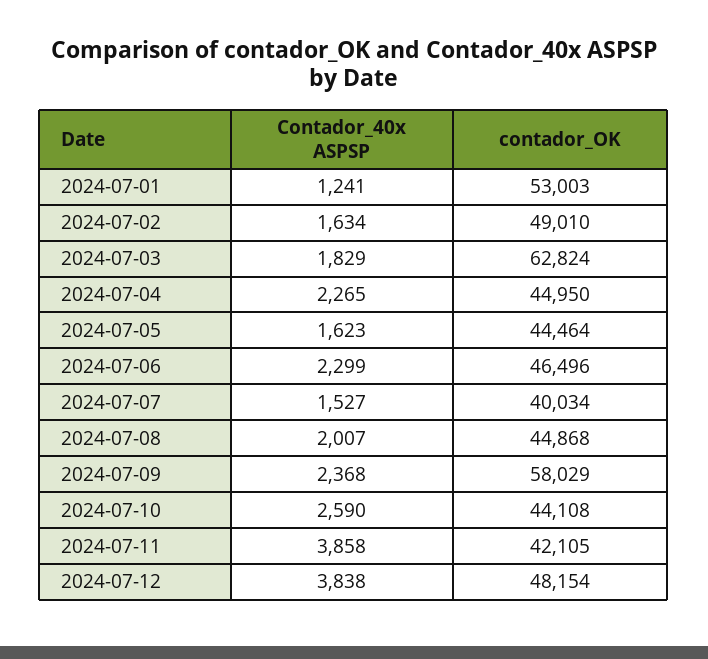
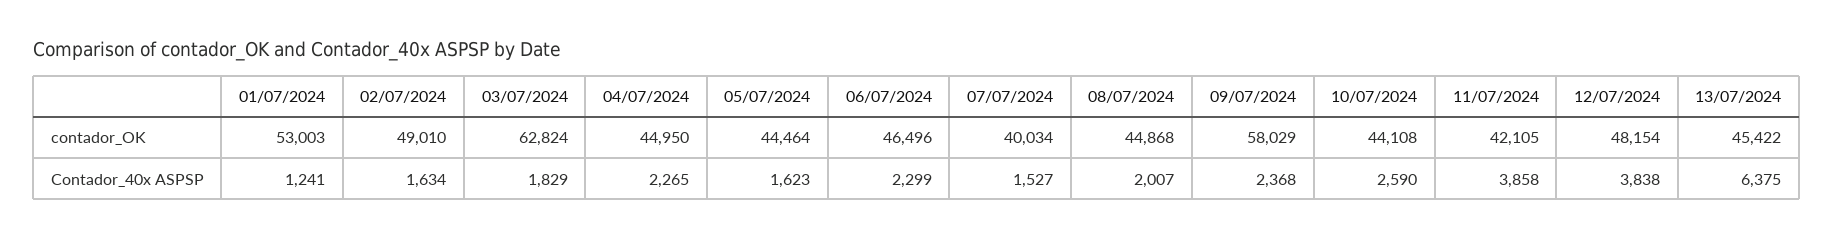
contador_OK, 13/07/2024: none -> 45422
Contador_40x ASPSP, 13/07/2024: none -> 6375

